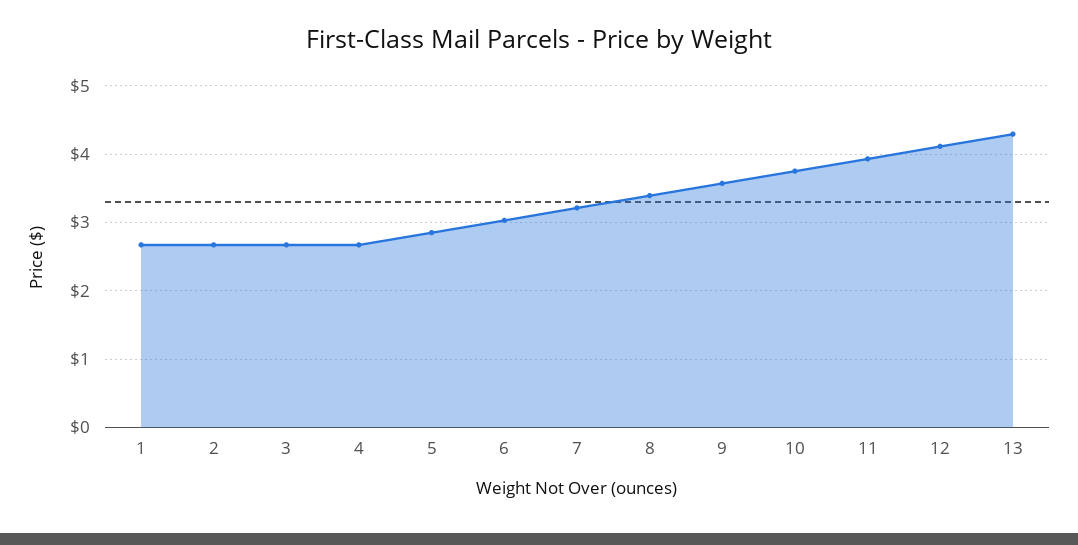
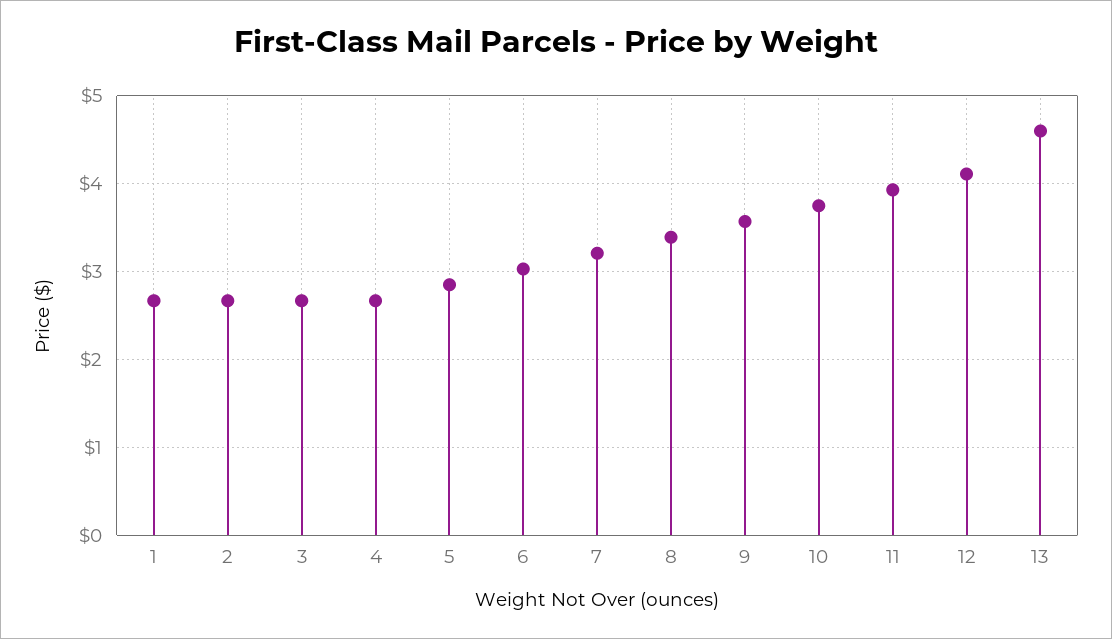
13: 4.3 -> 4.6

